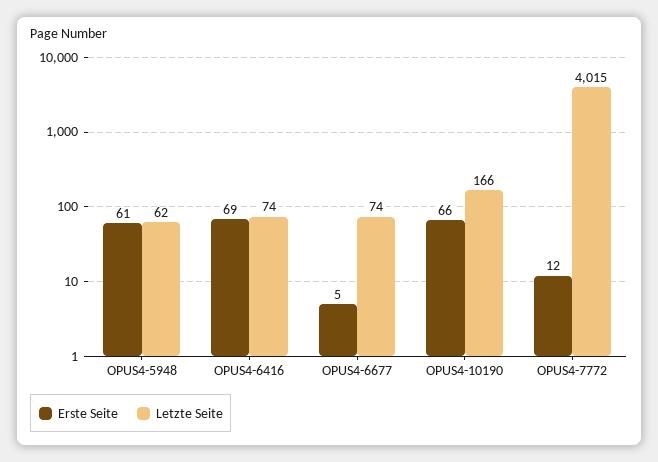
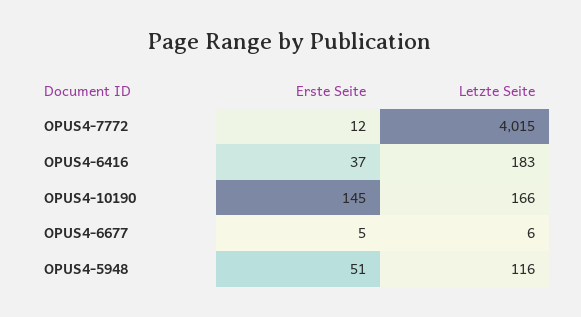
Erste Seite, OPUS4-5948: 61 -> 51
Letzte Seite, OPUS4-5948: 62 -> 116
Erste Seite, OPUS4-6416: 69 -> 37
Letzte Seite, OPUS4-6416: 74 -> 183
Letzte Seite, OPUS4-6677: 74 -> 6
Erste Seite, OPUS4-10190: 66 -> 145

